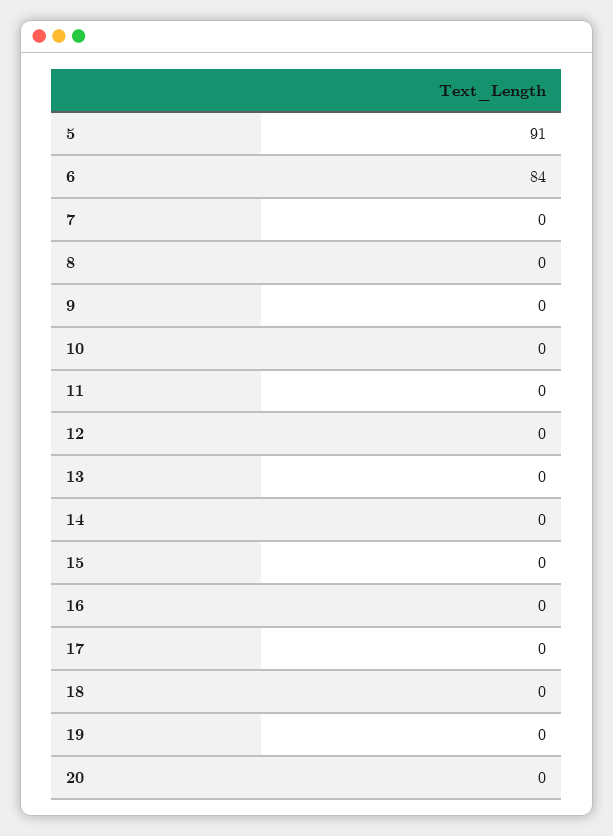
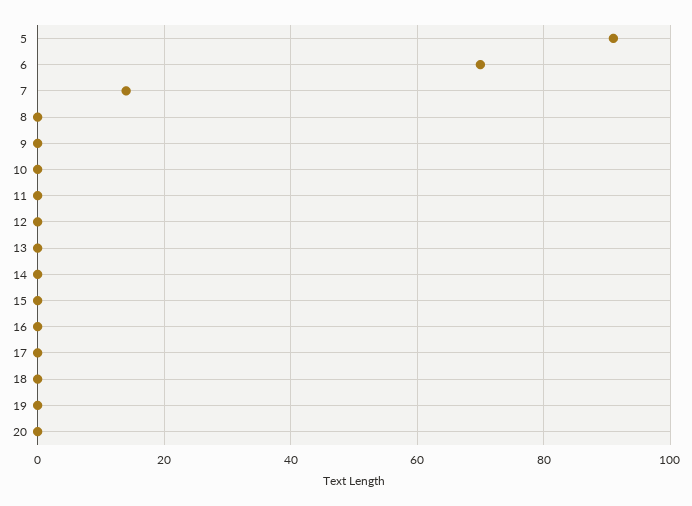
6: 84 -> 70
7: 0 -> 15

